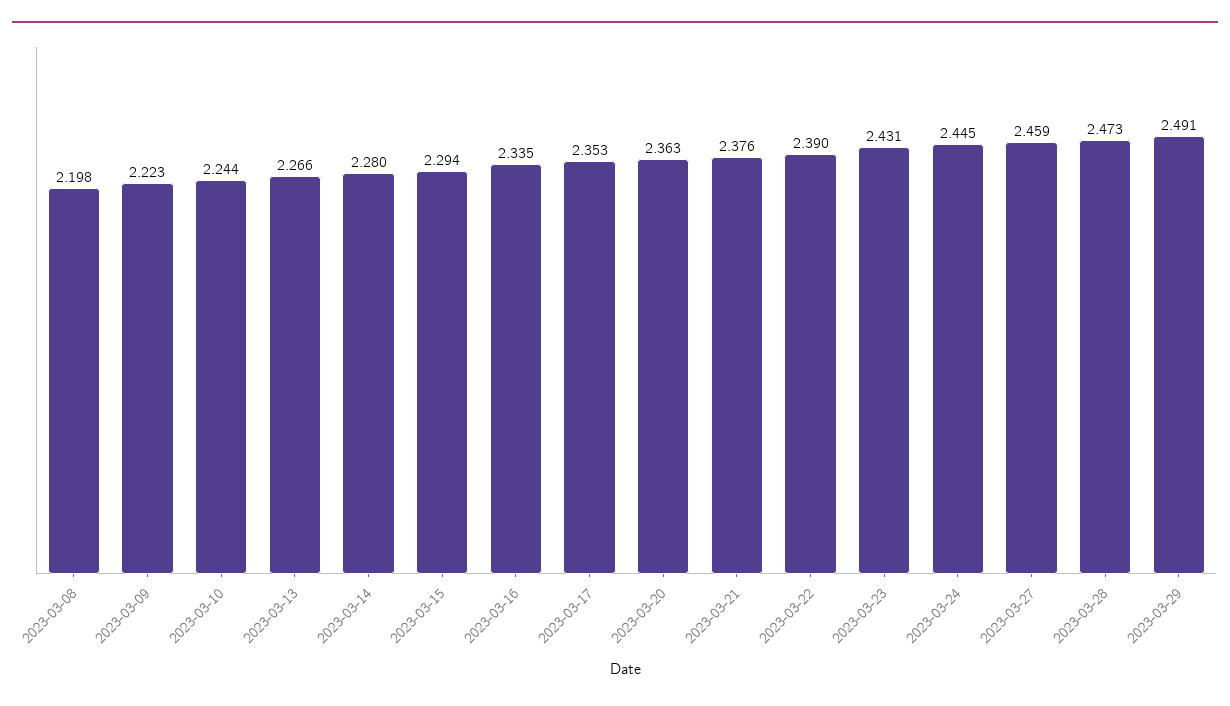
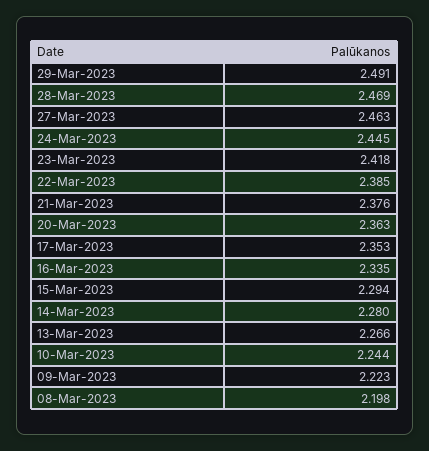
2023-03-22: 2.39 -> 2.385
2023-03-23: 2.431 -> 2.418
2023-03-27: 2.459 -> 2.463
2023-03-28: 2.473 -> 2.469

